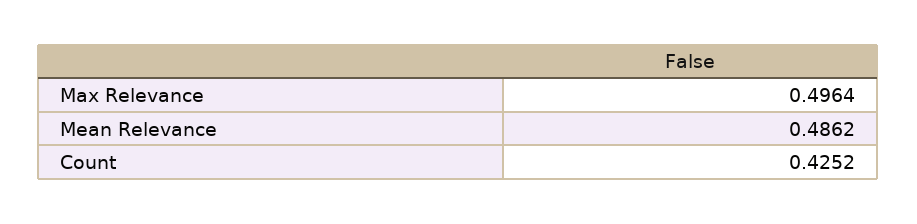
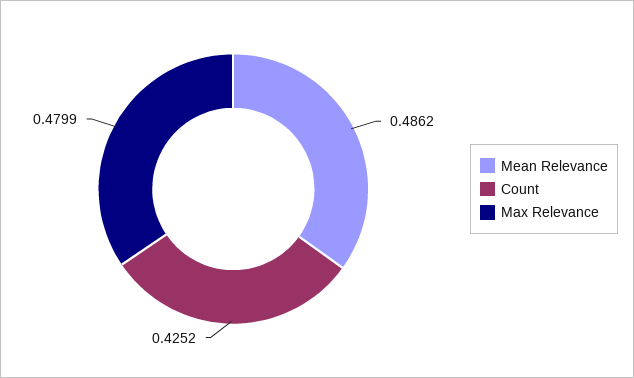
Max Relevance: 0.4964 -> 0.4799

